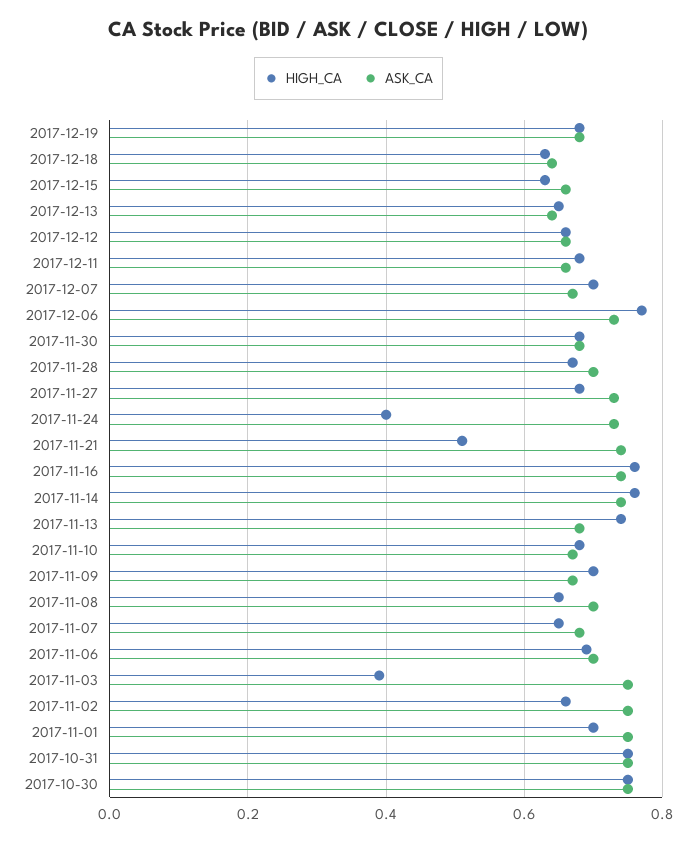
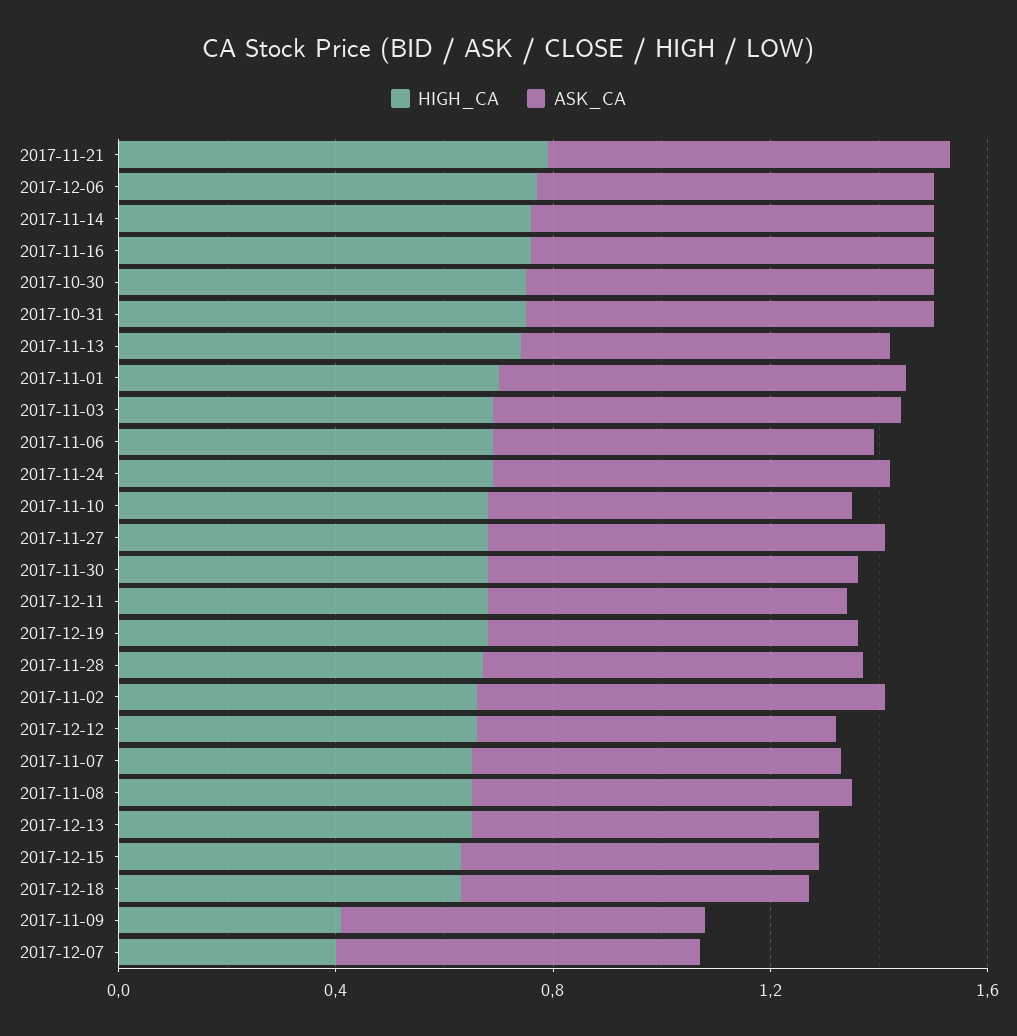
HIGH_CA, 2017-12-07: 0.7 -> 0.4
HIGH_CA, 2017-11-24: 0.4 -> 0.7
HIGH_CA, 2017-11-21: 0.5 -> 0.8
HIGH_CA, 2017-11-09: 0.7 -> 0.4
HIGH_CA, 2017-11-03: 0.4 -> 0.7

